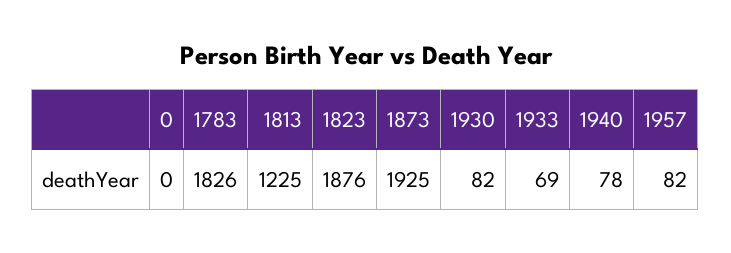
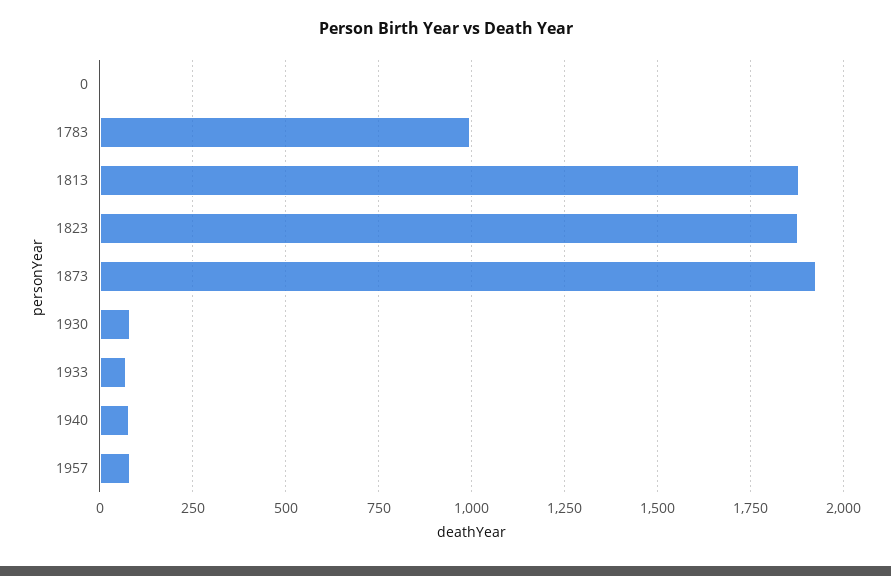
1783: 1826 -> 1000
1813: 1225 -> 1875

